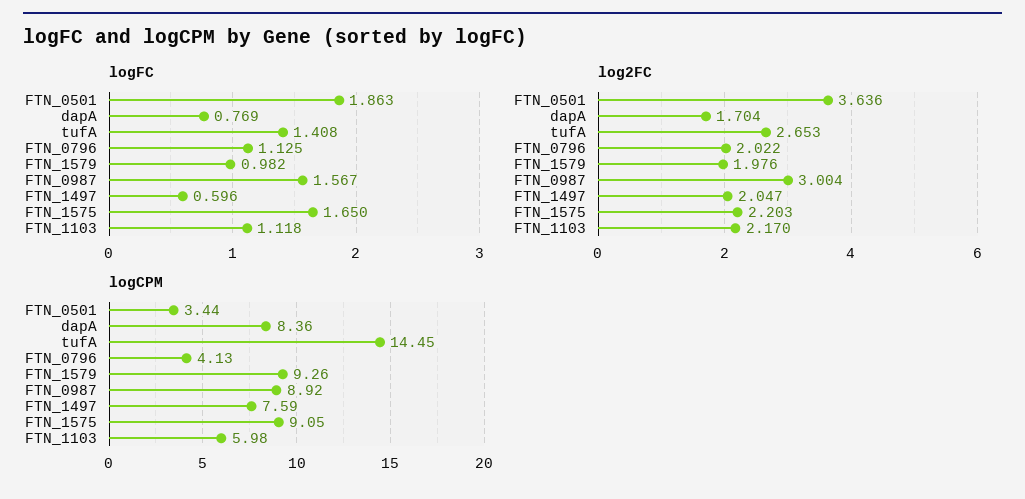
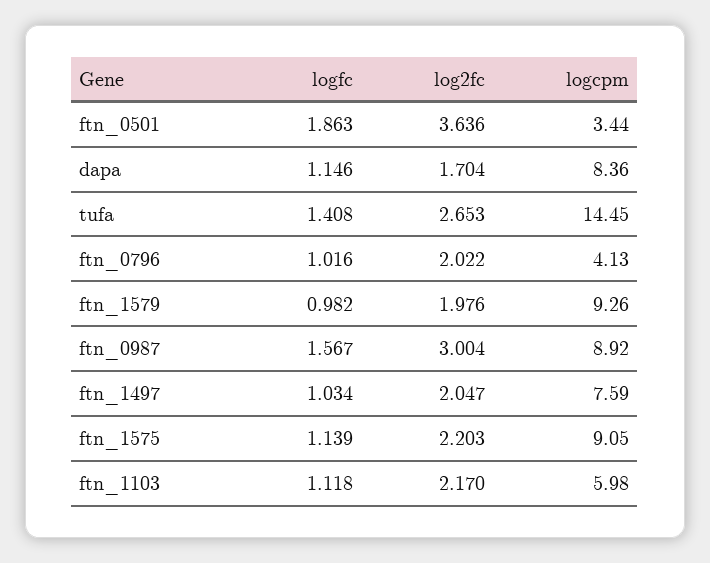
logFC, dapA: 0.769 -> 1.146
logFC, FTN_0796: 1.125 -> 1.016
logFC, FTN_1497: 0.596 -> 1.034
logFC, FTN_1575: 1.65 -> 1.139

